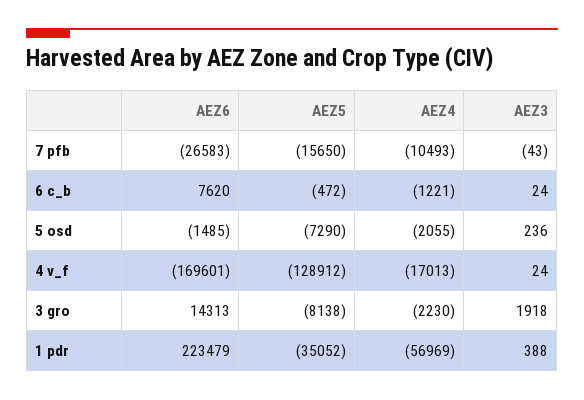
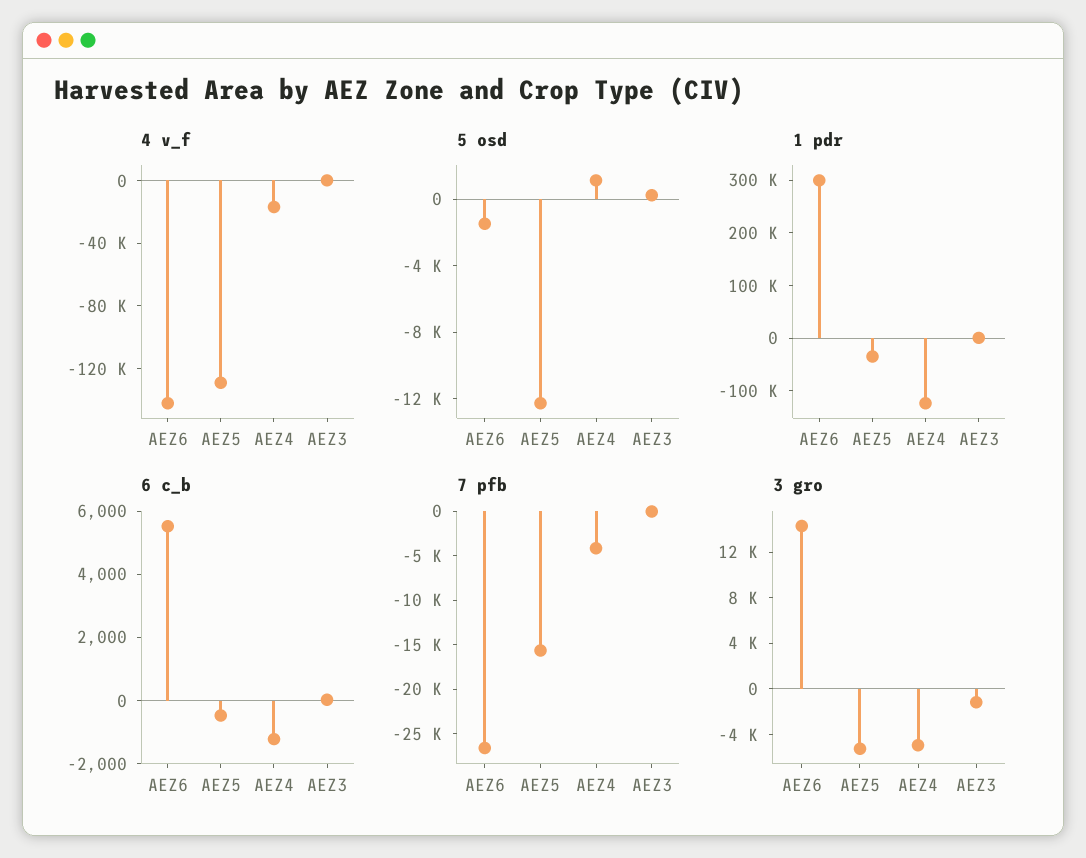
7 pfb, AEZ4: -10493 -> -4000
6 c_b, AEZ6: 7620 -> 5500
5 osd, AEZ5: -7290 -> -12000
5 osd, AEZ4: -2055 -> 1000
4 v_f, AEZ6: -169601 -> -140000
3 gro, AEZ5: -8138 -> -5000
3 gro, AEZ4: -2230 -> -5000
3 gro, AEZ3: 1918 -> -1000
1 pdr, AEZ6: 223479 -> 300000
1 pdr, AEZ4: -56969 -> -120000

